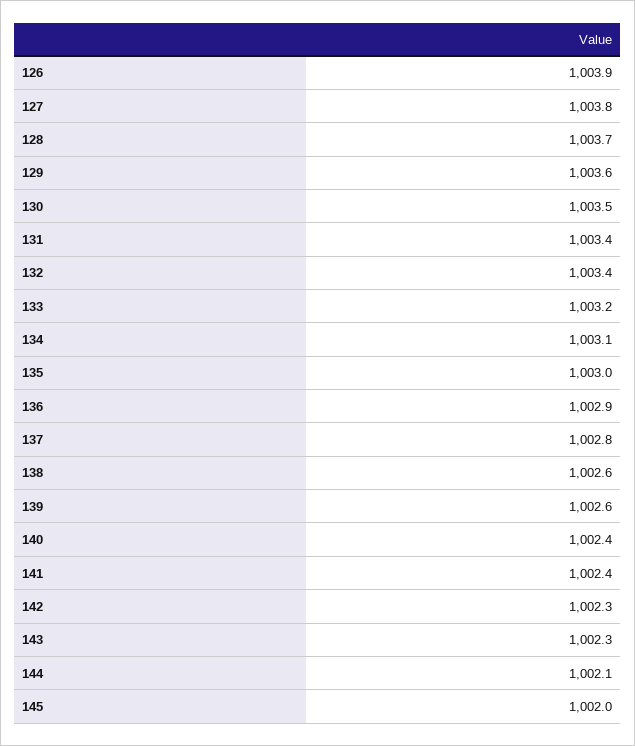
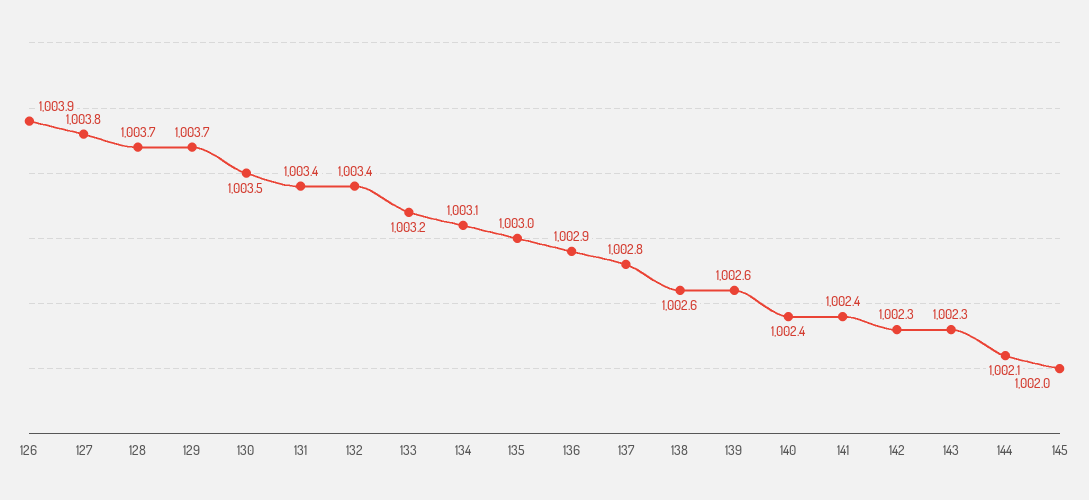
129: 1003.6 -> 1003.7

